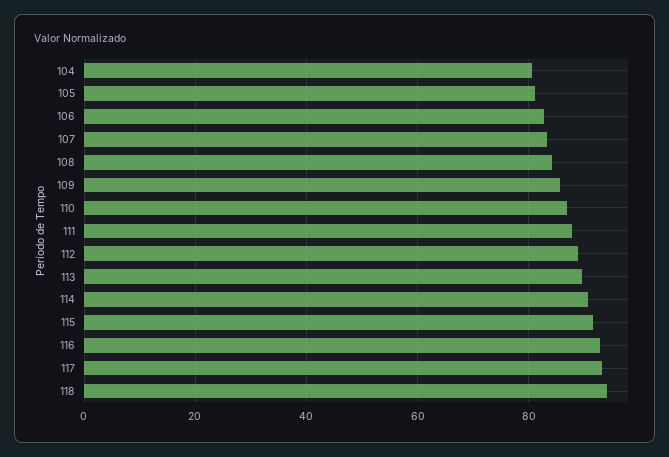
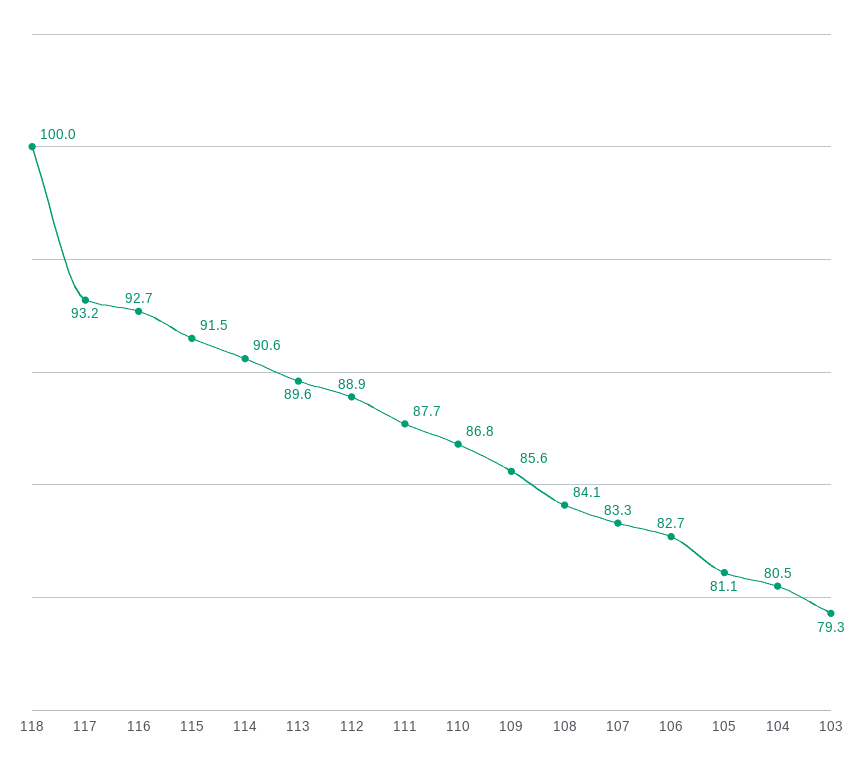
118: 94 -> 100
103: none -> 79.3

